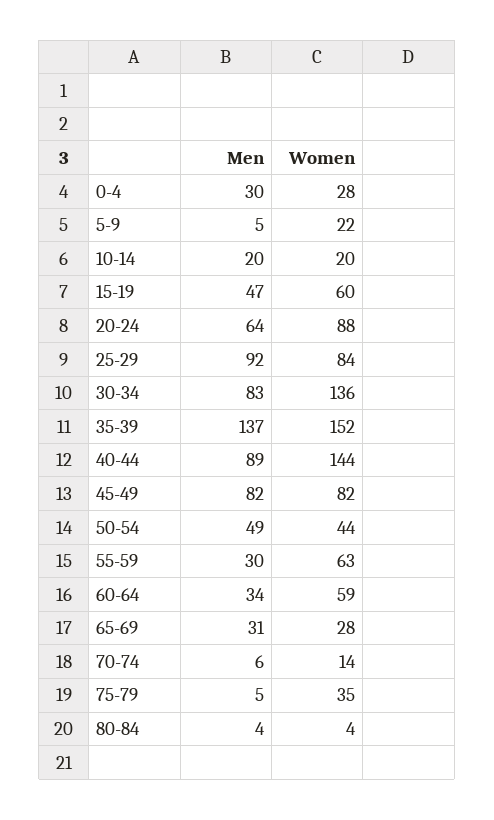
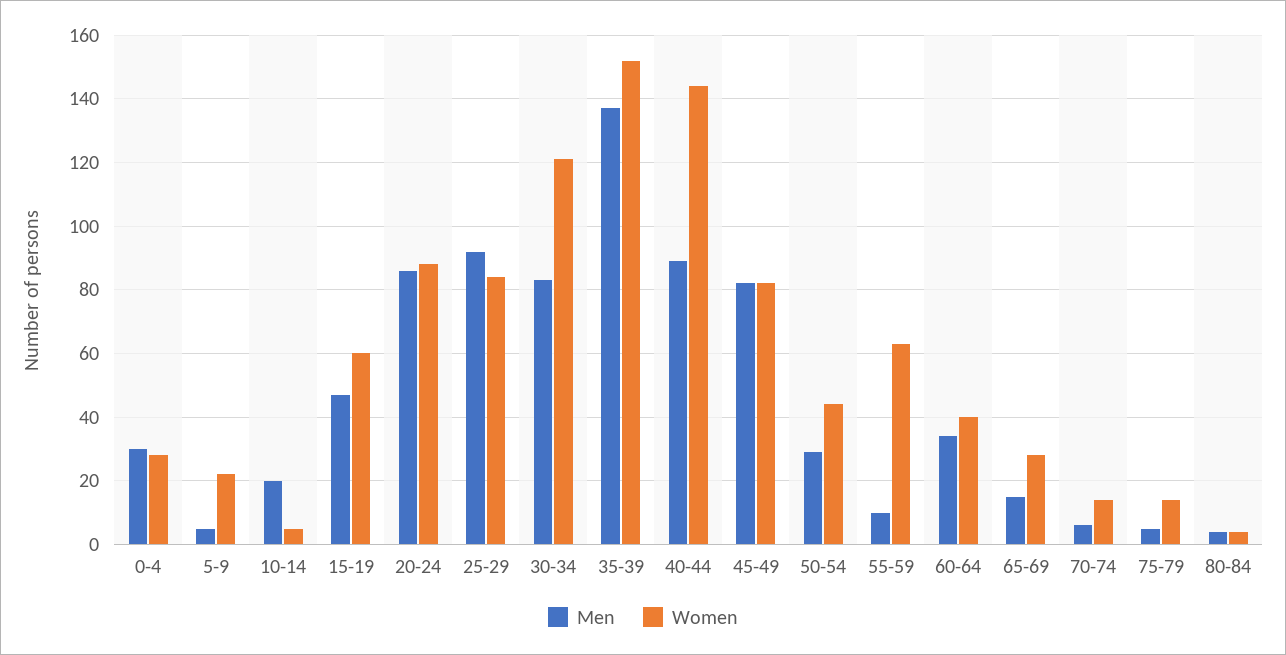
Women, 10-14: 20 -> 5
Men, 20-24: 64 -> 85
Women, 30-34: 136 -> 120
Men, 50-54: 49 -> 30
Men, 55-59: 30 -> 10
Women, 60-64: 59 -> 40
Men, 65-69: 31 -> 15
Women, 75-79: 35 -> 15

